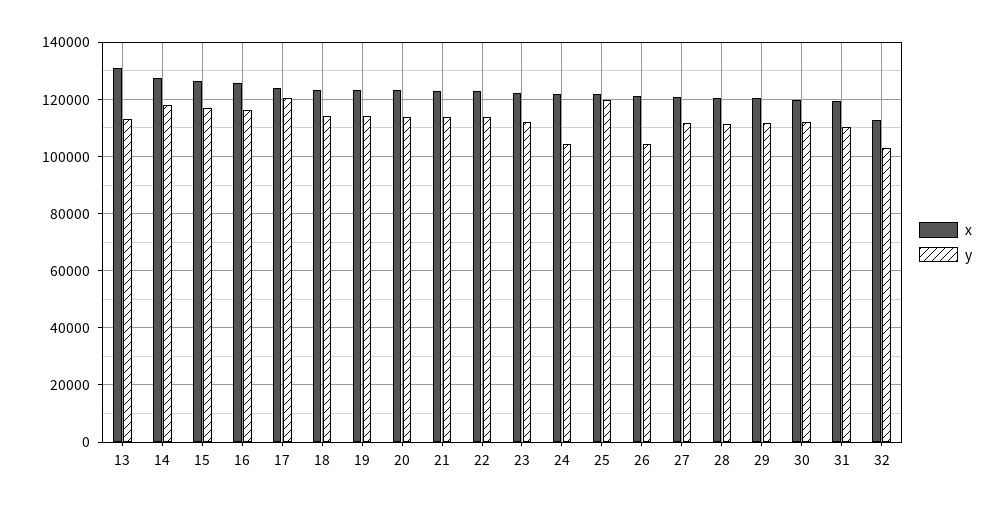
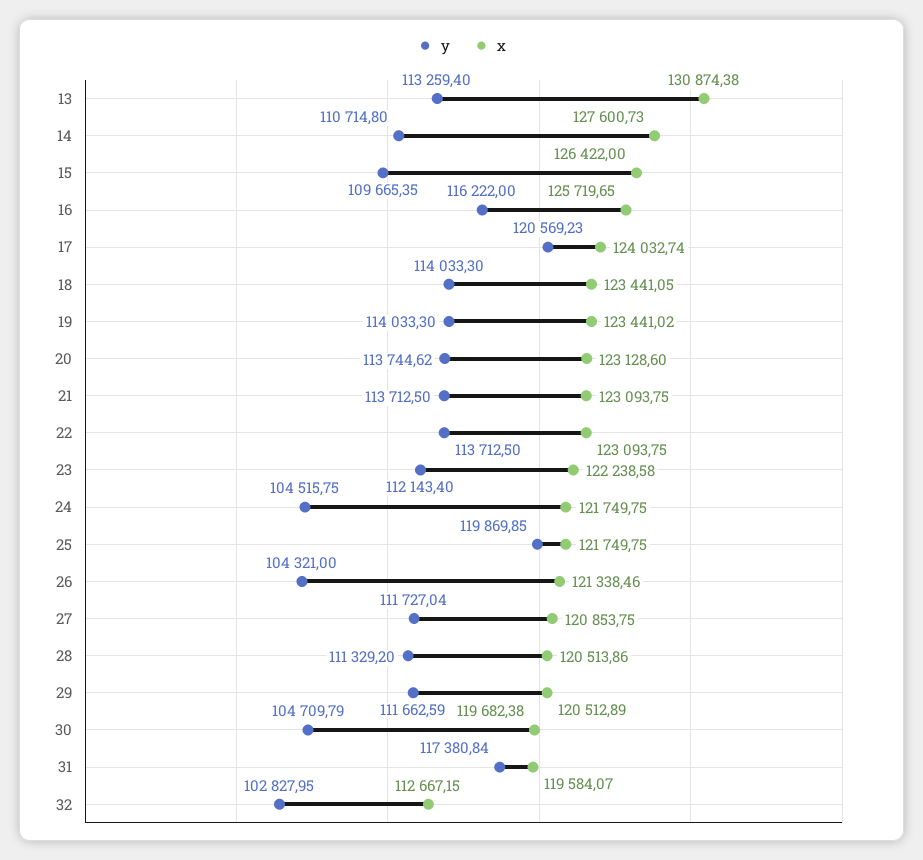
y, 14: 117500 -> 110714.8
y, 15: 117500 -> 109665.35
y, 30: 112500 -> 104709.79
y, 31: 110000 -> 117380.84

